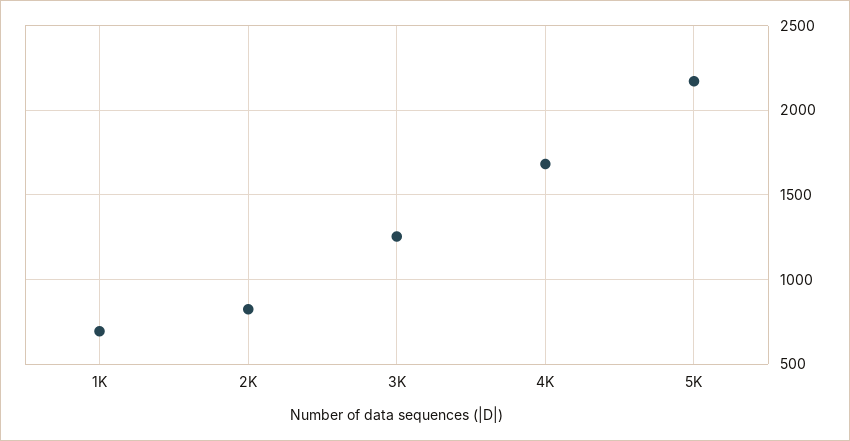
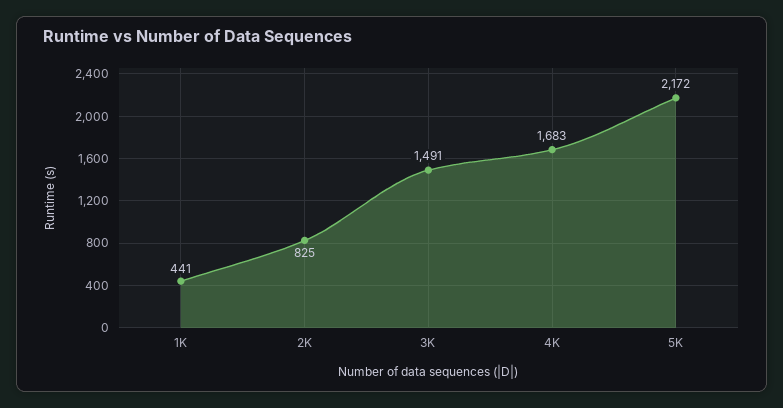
1K: 700 -> 441
3K: 1250 -> 1491

